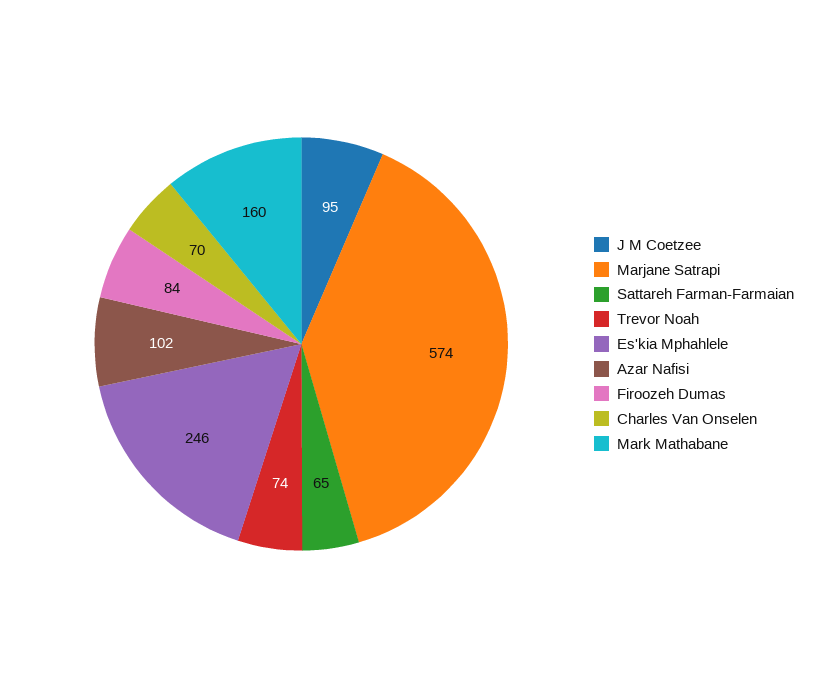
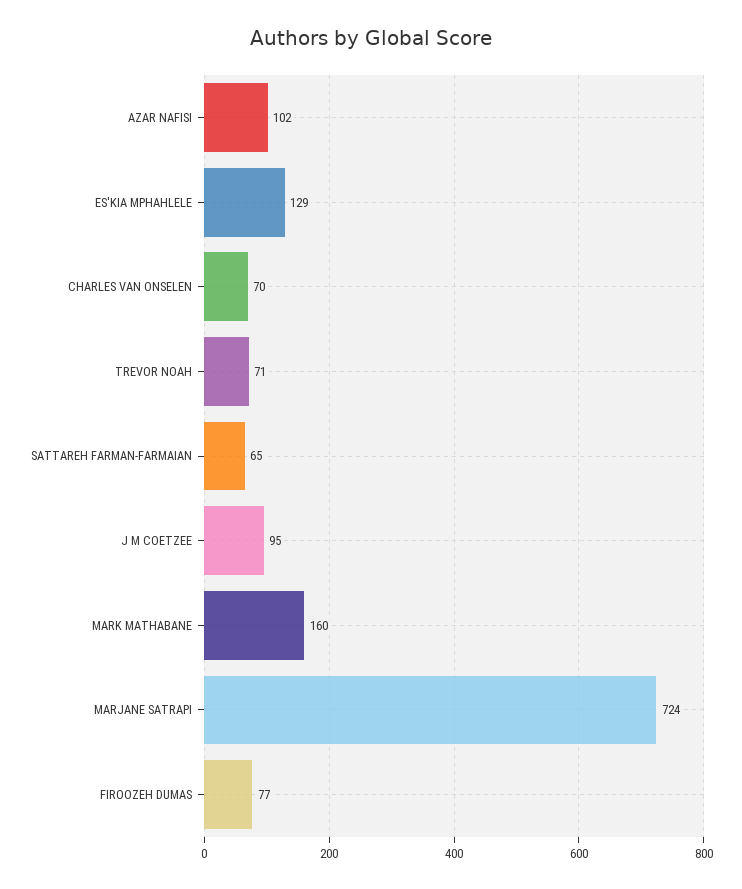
Marjane Satrapi: 574 -> 724
Trevor Noah: 74 -> 71
Es'kia Mphahlele: 246 -> 129
Firoozeh Dumas: 84 -> 77

